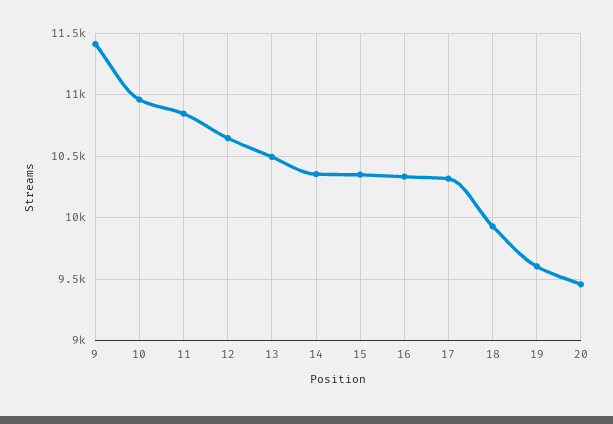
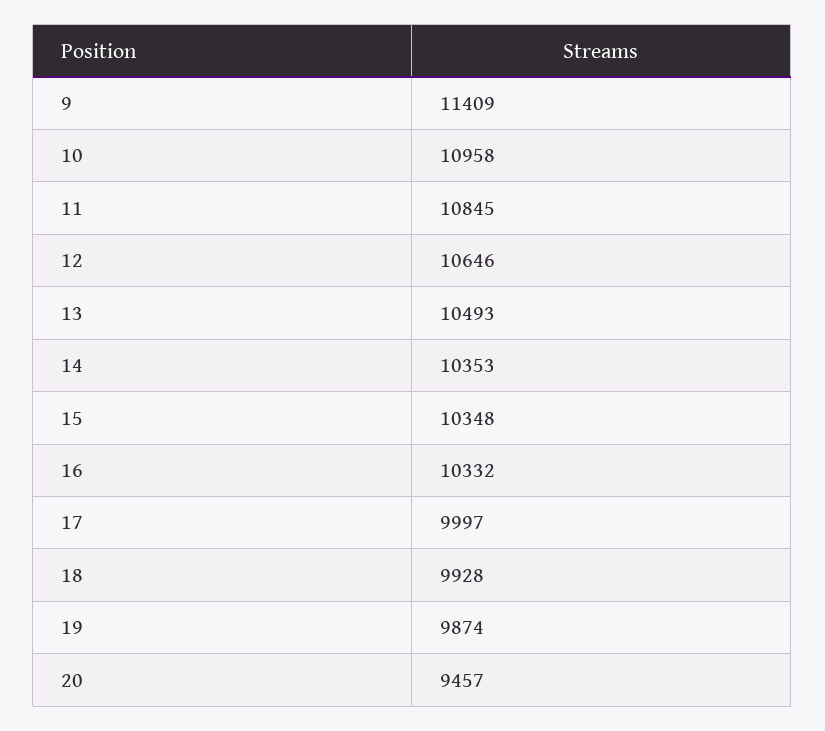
17: 10300 -> 9997
19: 9600 -> 9874

